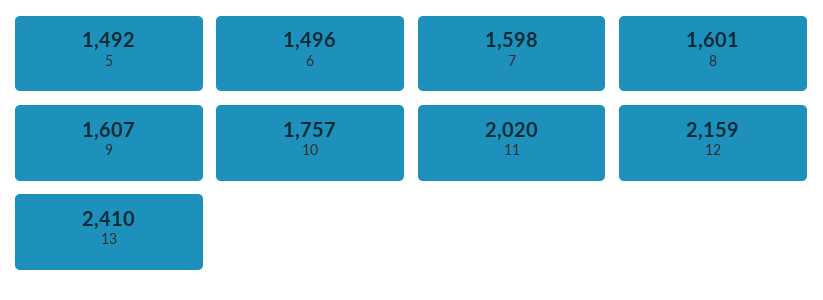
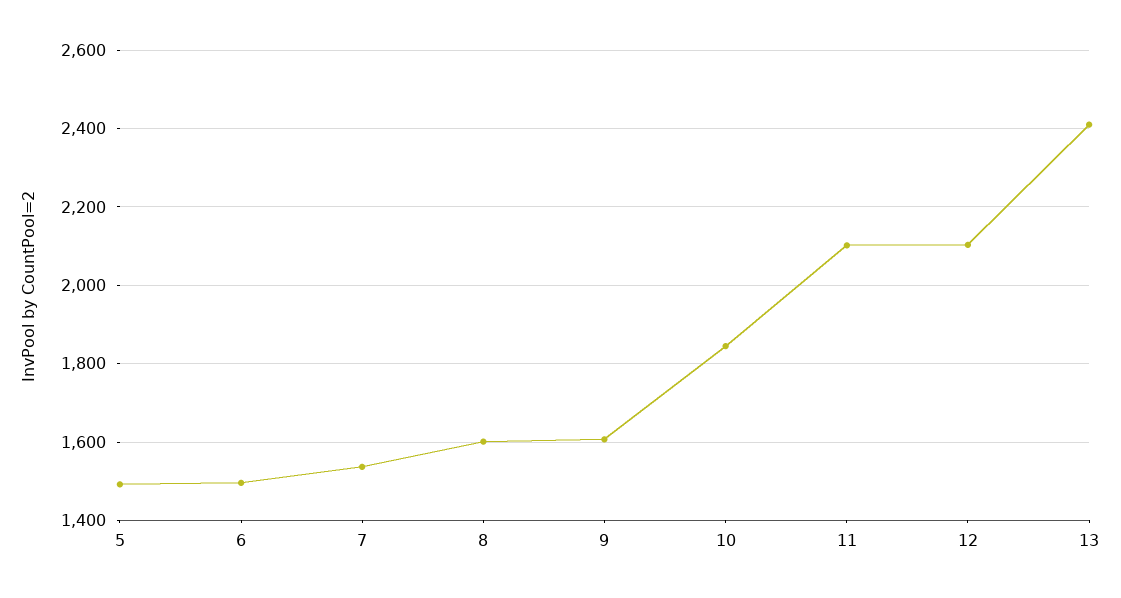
7: 1598 -> 1540
10: 1757 -> 1840
11: 2020 -> 2100
12: 2159 -> 2100

